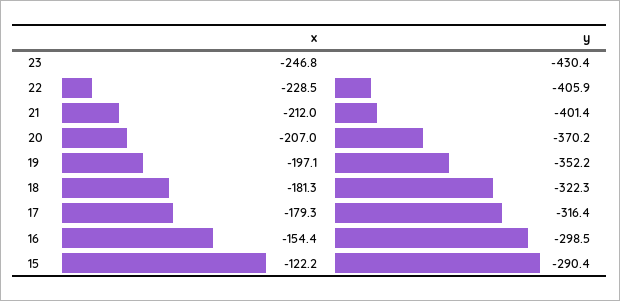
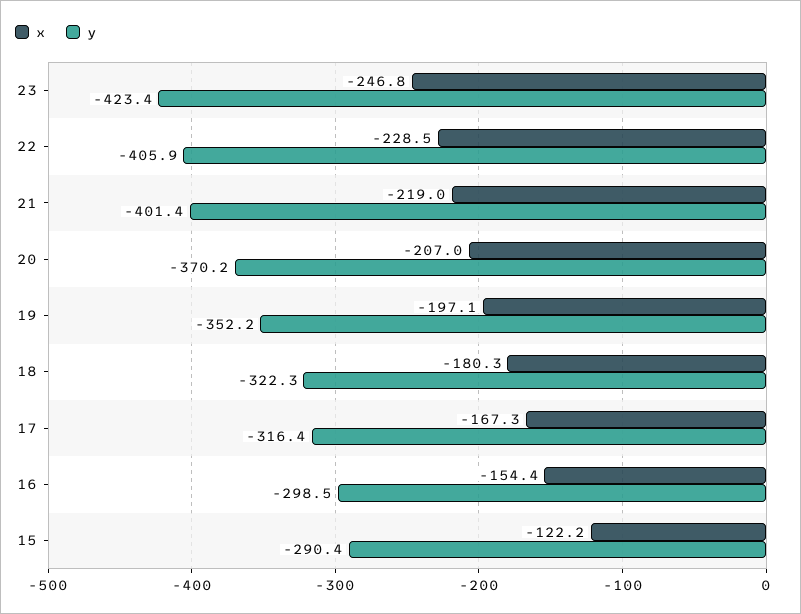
y, 23: -430.4 -> -423.4
x, 21: -212 -> -219
x, 18: -181.3 -> -180.3
x, 17: -179.3 -> -167.3

